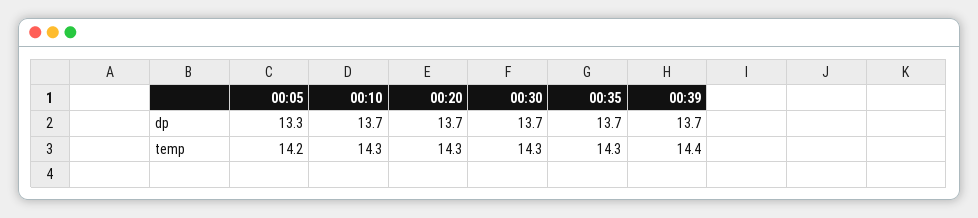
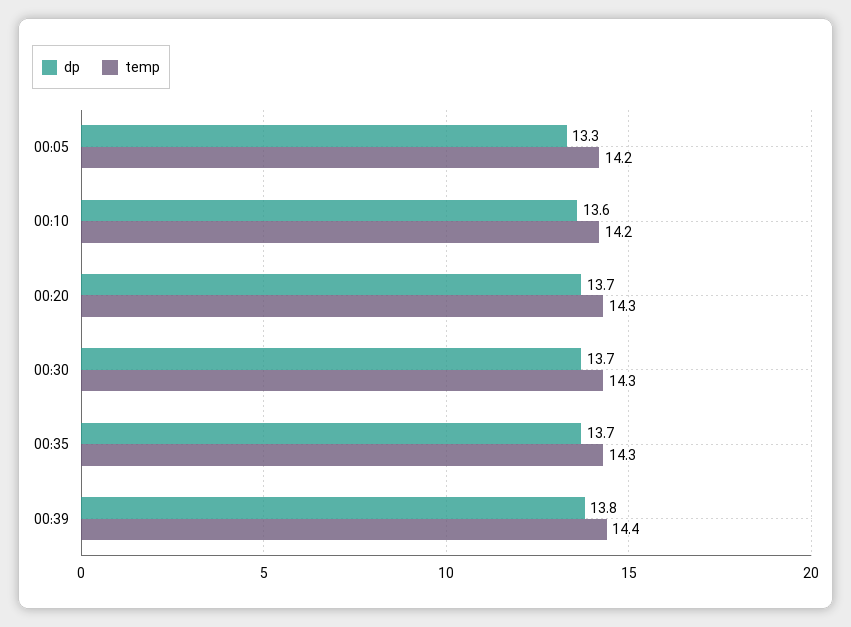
dp, 00:10: 13.7 -> 13.6
dp, 00:39: 13.7 -> 13.8
temp, 00:10: 14.3 -> 14.2

